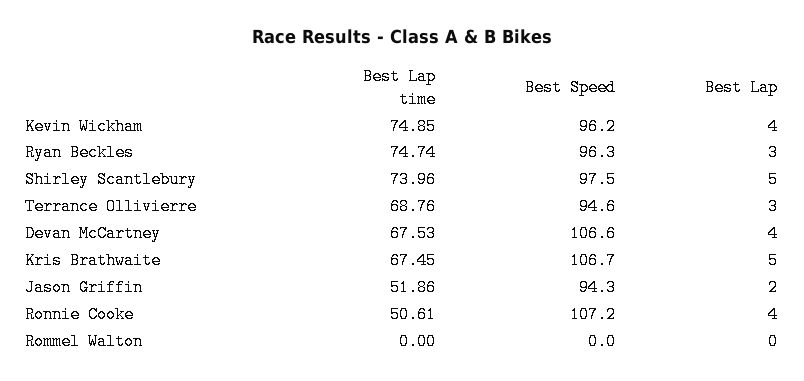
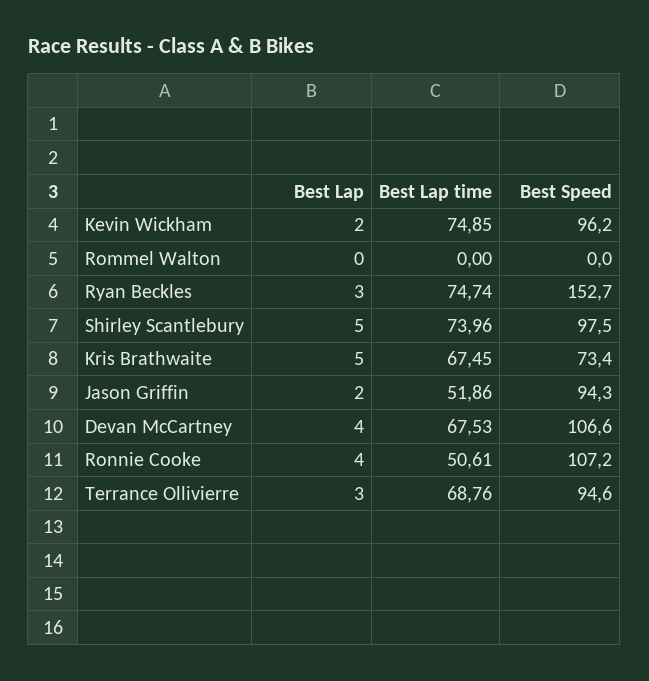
Best Lap, Kevin Wickham: 4 -> 2
Best Speed, Ryan Beckles: 96.3 -> 152.7
Best Speed, Kris Brathwaite: 106.7 -> 73.4

